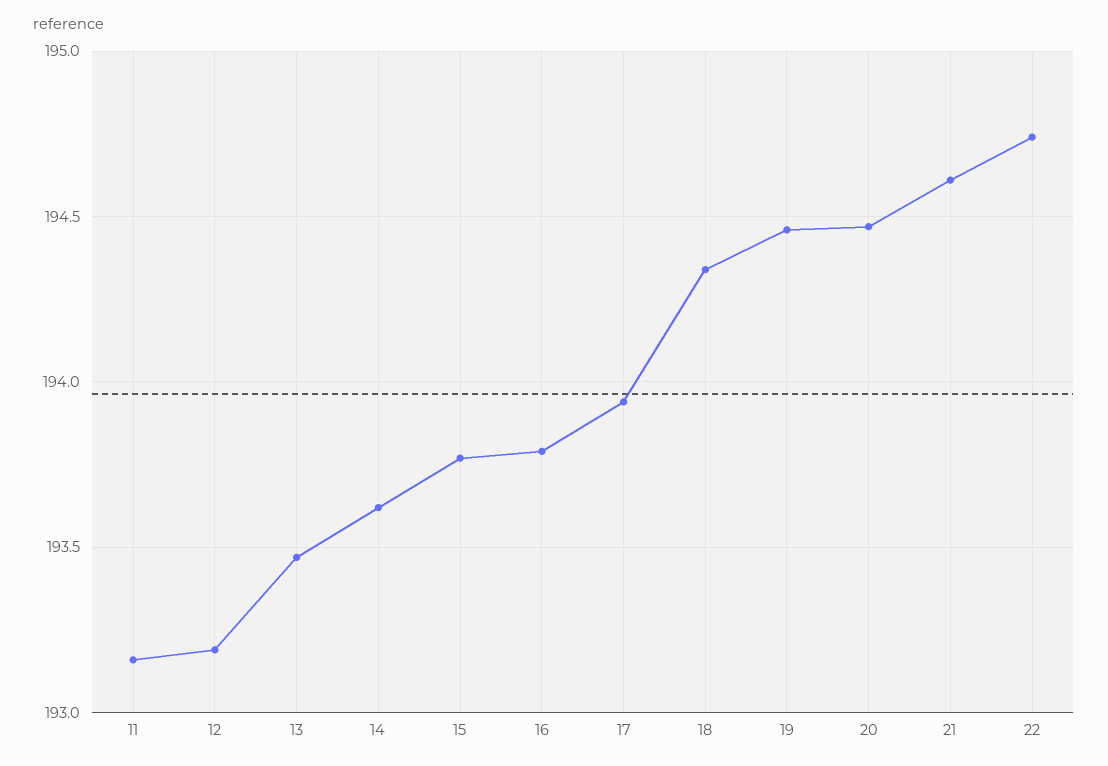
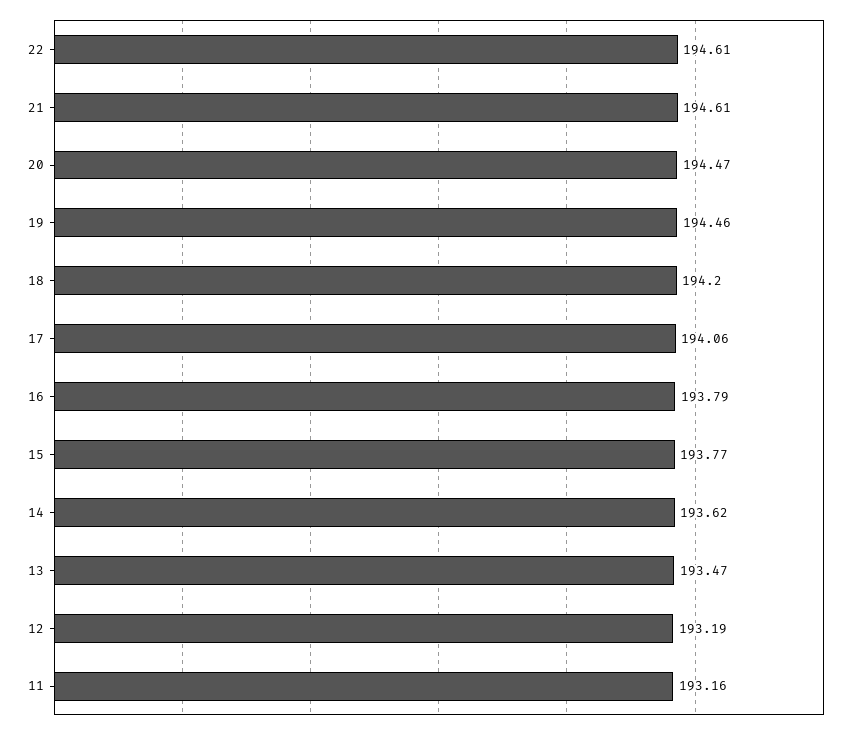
17: 193.95 -> 194.06
18: 194.35 -> 194.2
22: 194.75 -> 194.61

